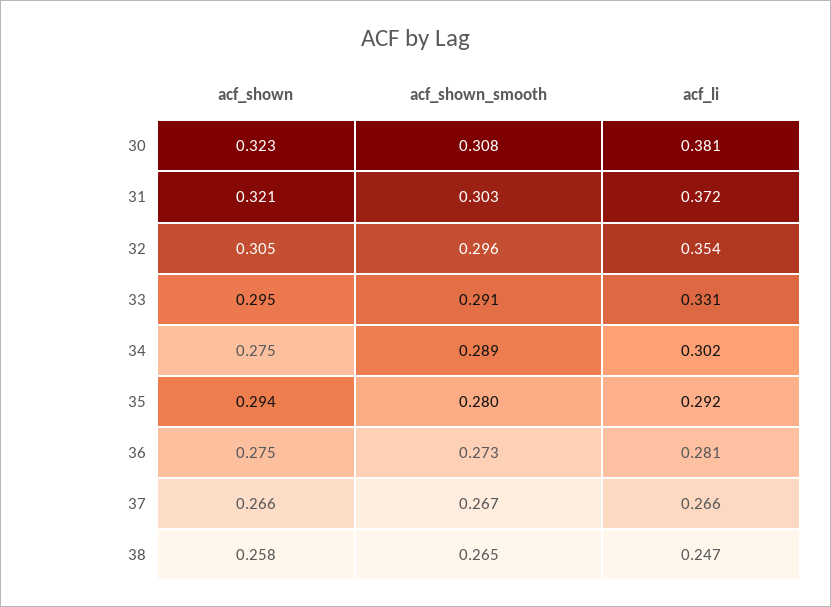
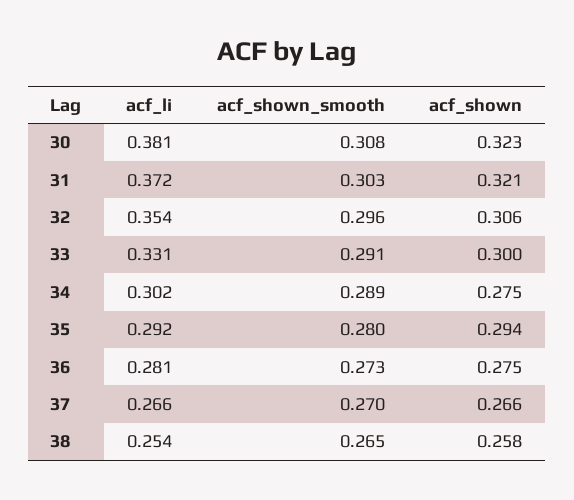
acf_shown, 32: 0.305 -> 0.306
acf_shown, 33: 0.295 -> 0.3
acf_shown_smooth, 37: 0.267 -> 0.27
acf_li, 38: 0.247 -> 0.254

